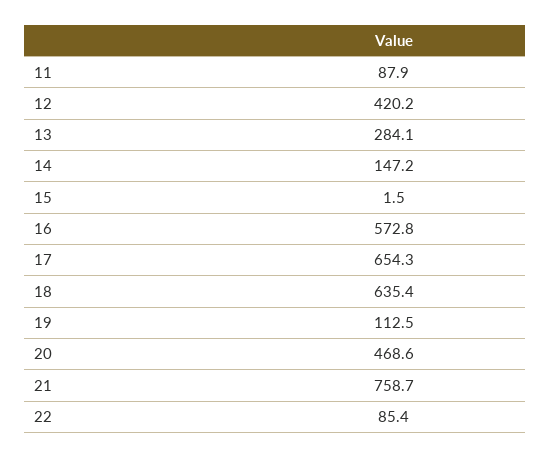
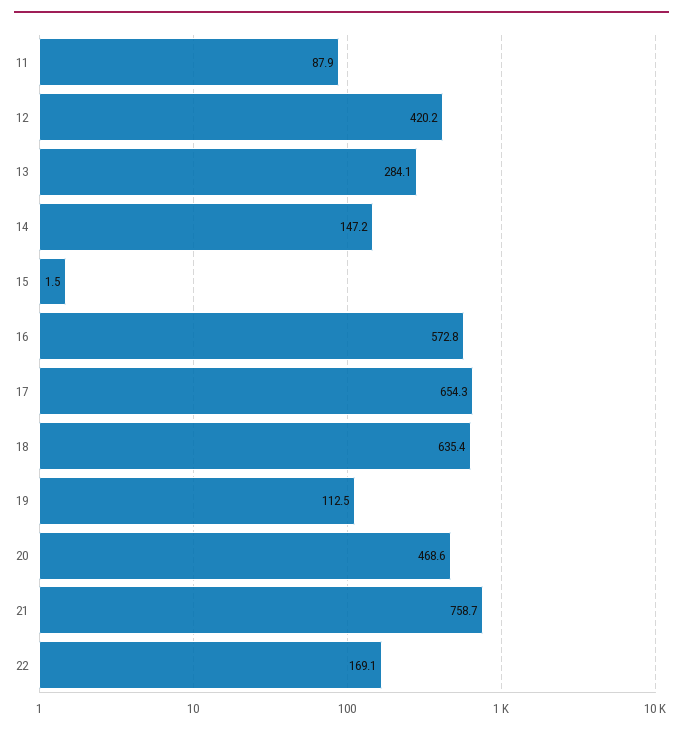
22: 85.4 -> 169.1

